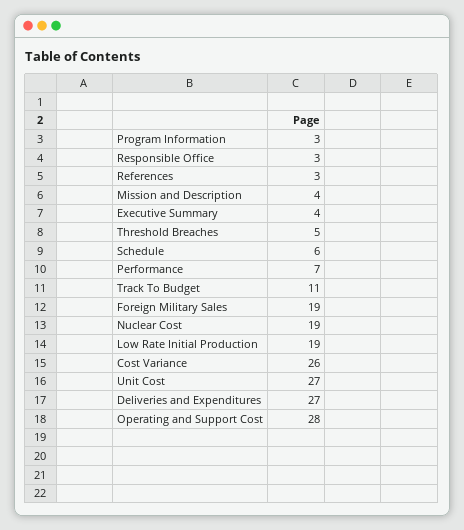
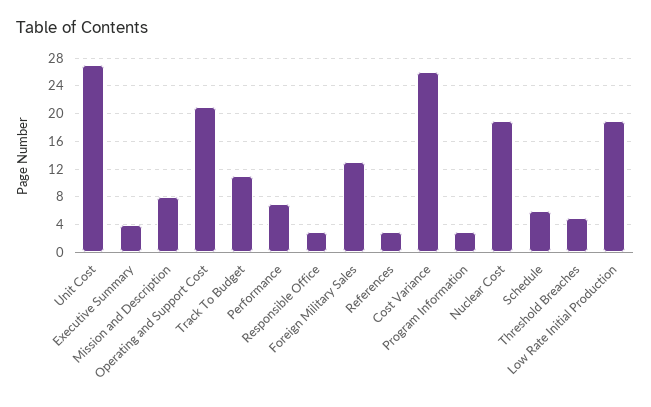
Mission and Description: 4 -> 8
Foreign Military Sales: 19 -> 13
Deliveries and Expenditures: 27 -> none
Operating and Support Cost: 28 -> 21

